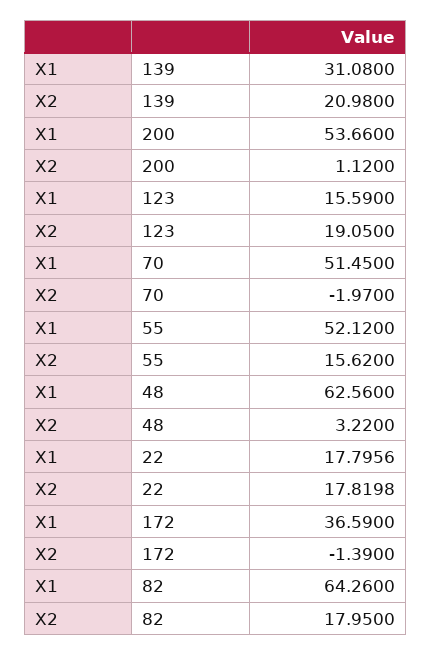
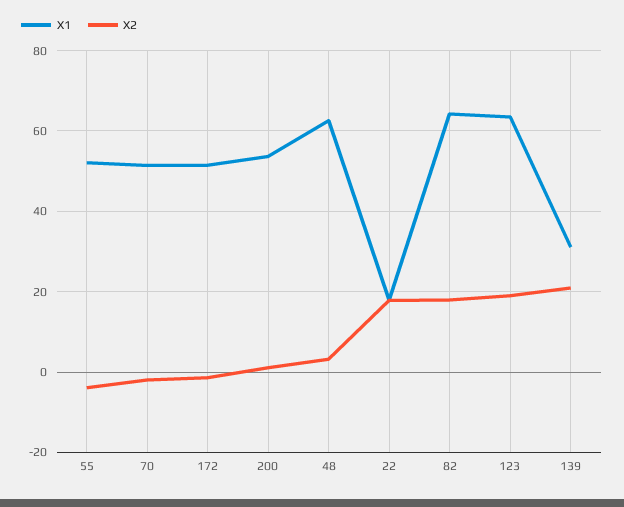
X1, 123: 15.59 -> 64
X2, 55: 15.62 -> -4
X1, 172: 36.59 -> 52

